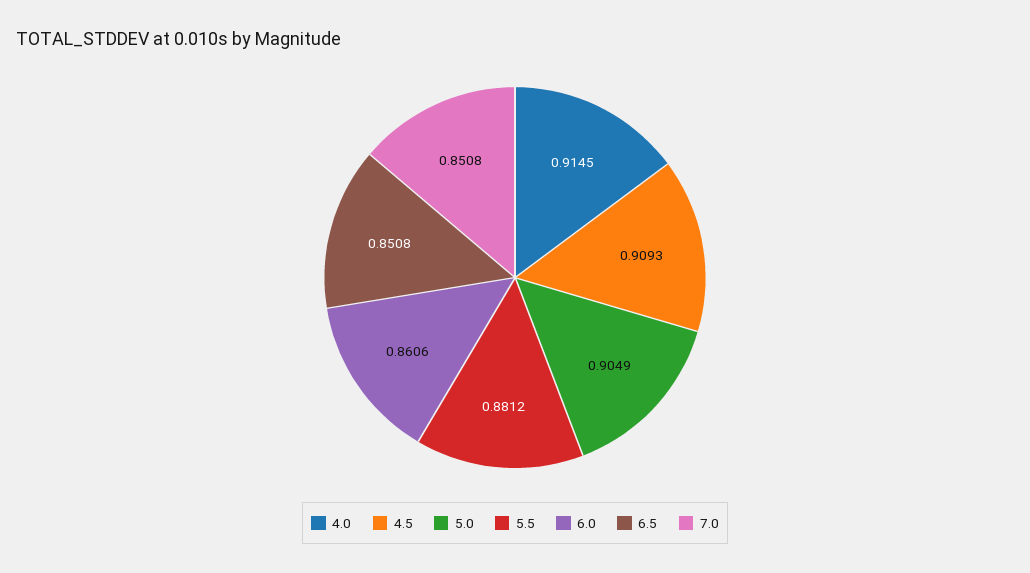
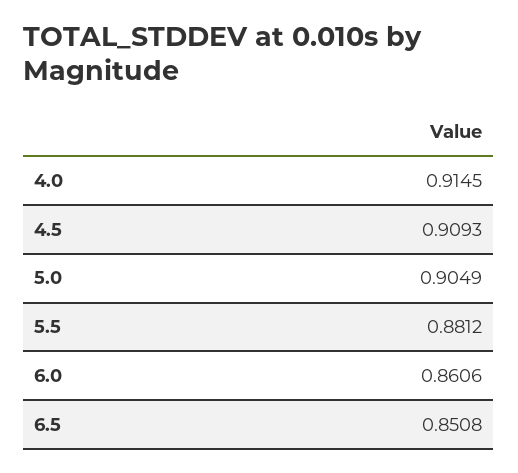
7.0: 0.8508 -> none

